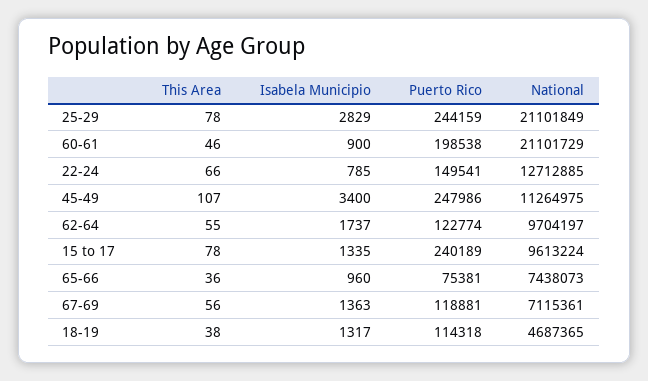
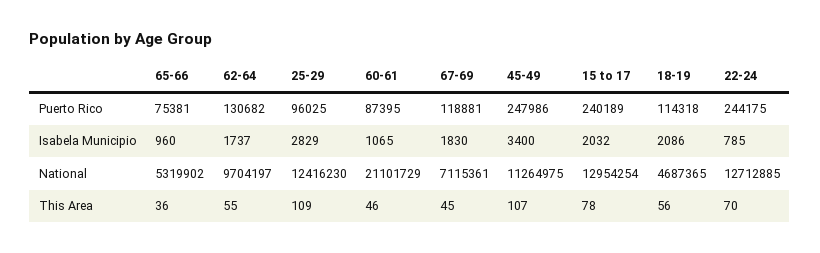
This Area, 25-29: 78 -> 109
Puerto Rico, 25-29: 244159 -> 96025
National, 25-29: 21101849 -> 12416230
Isabela Municipio, 60-61: 900 -> 1065
Puerto Rico, 60-61: 198538 -> 87395
This Area, 22-24: 66 -> 70
Puerto Rico, 22-24: 149541 -> 244175
Puerto Rico, 62-64: 122774 -> 130682
Isabela Municipio, 15 to 17: 1335 -> 2032
National, 15 to 17: 9613224 -> 12954254
National, 65-66: 7438073 -> 5319902
This Area, 67-69: 56 -> 45
Isabela Municipio, 67-69: 1363 -> 1830
This Area, 18-19: 38 -> 56
Isabela Municipio, 18-19: 1317 -> 2086

